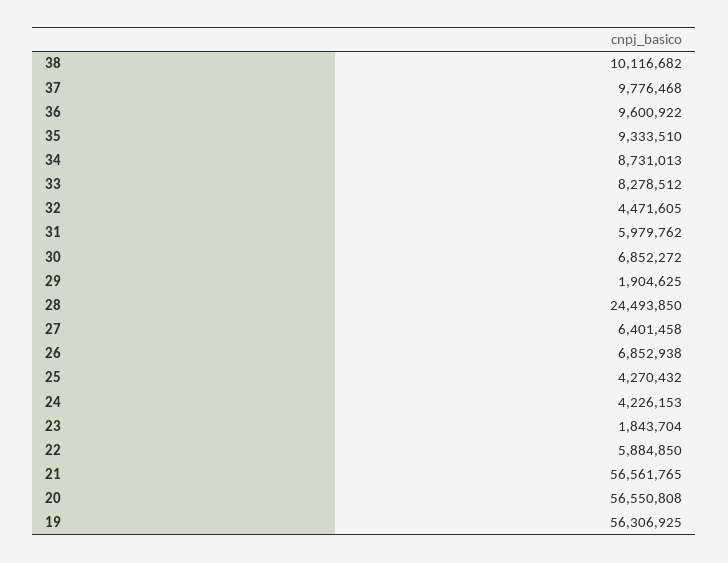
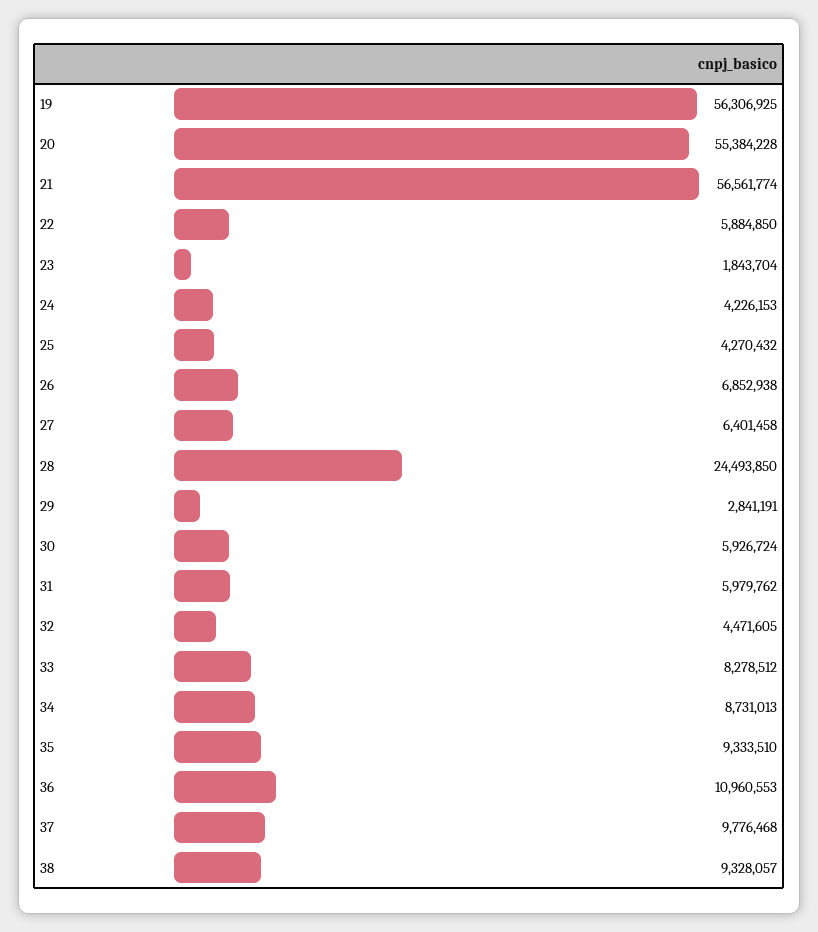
38: 10116682 -> 9328057
36: 9600922 -> 10960553
30: 6852272 -> 5926724
29: 1904625 -> 2841191
21: 56561765 -> 56561774
20: 56550808 -> 55384228

